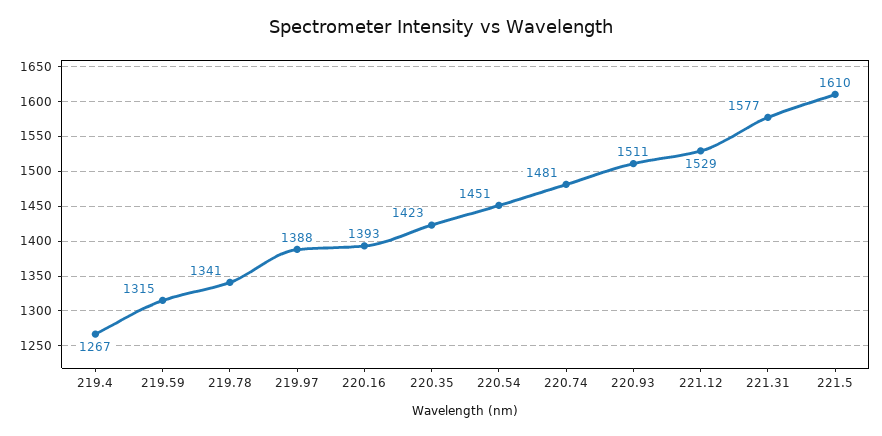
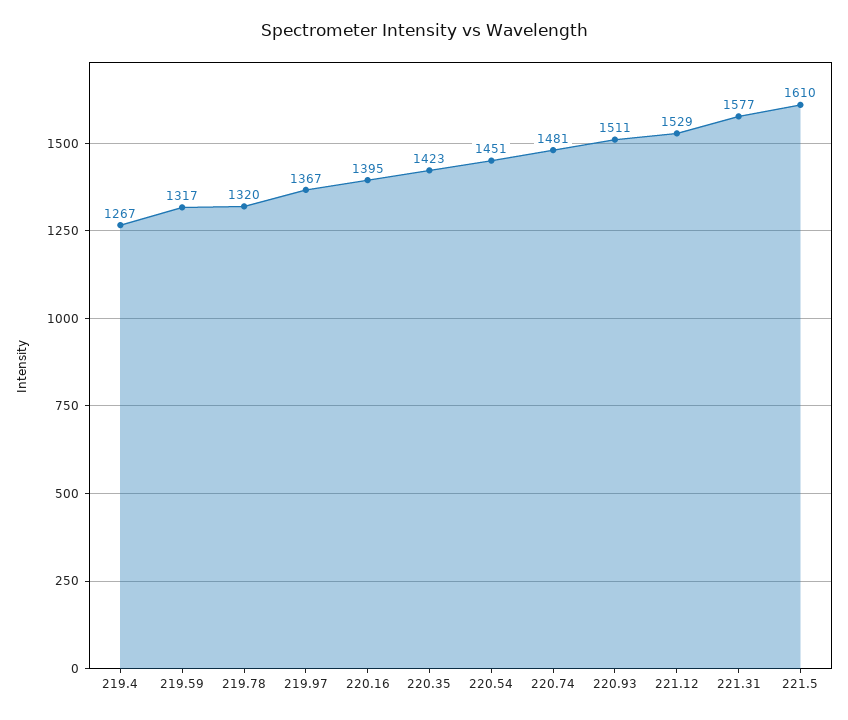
219.59: 1315 -> 1317
219.78: 1341 -> 1320
219.97: 1388 -> 1367
220.16: 1393 -> 1395

